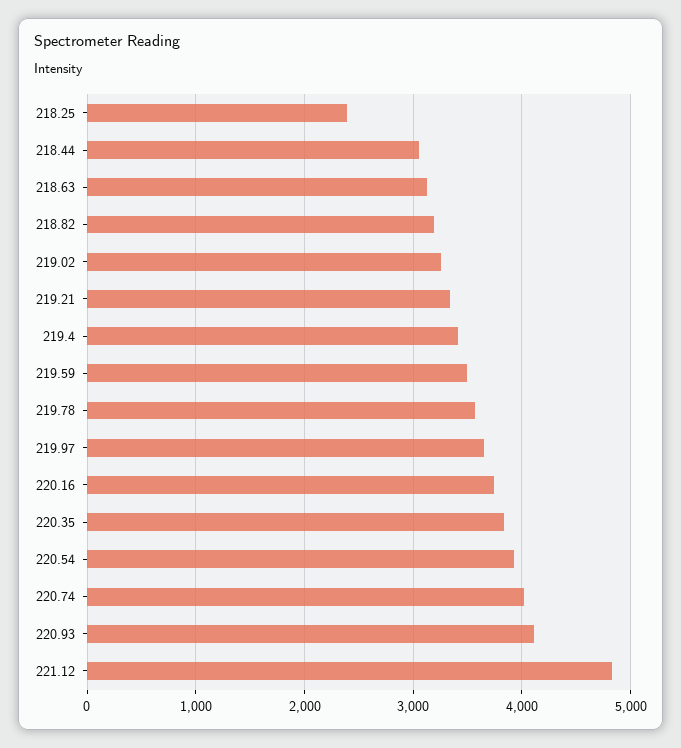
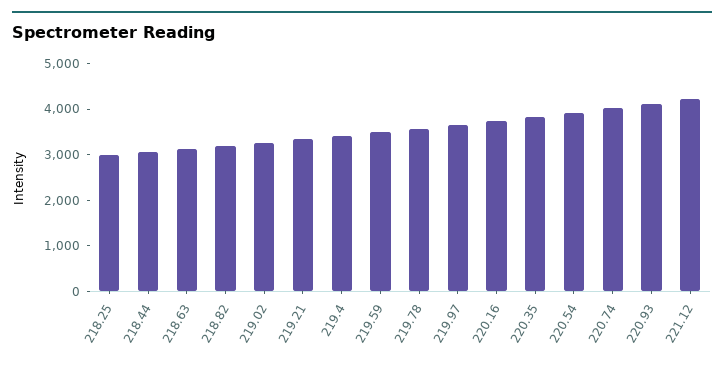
218.25: 2400 -> 3000
221.12: 4800 -> 4200

